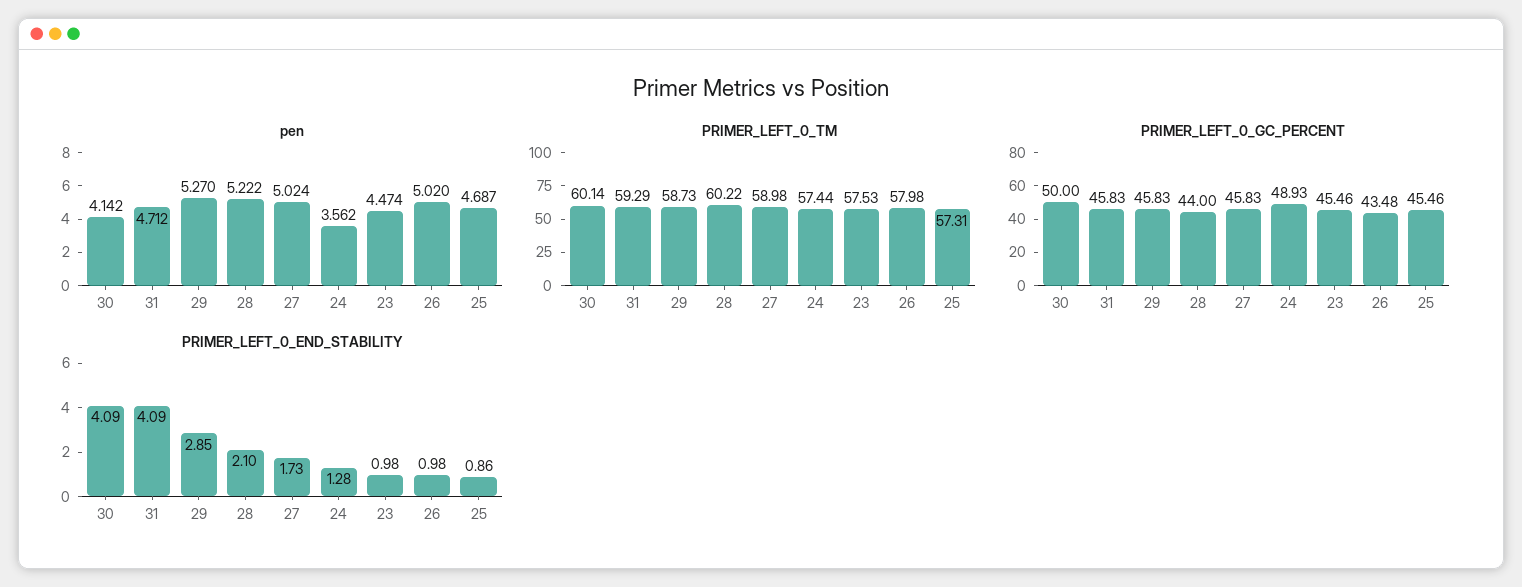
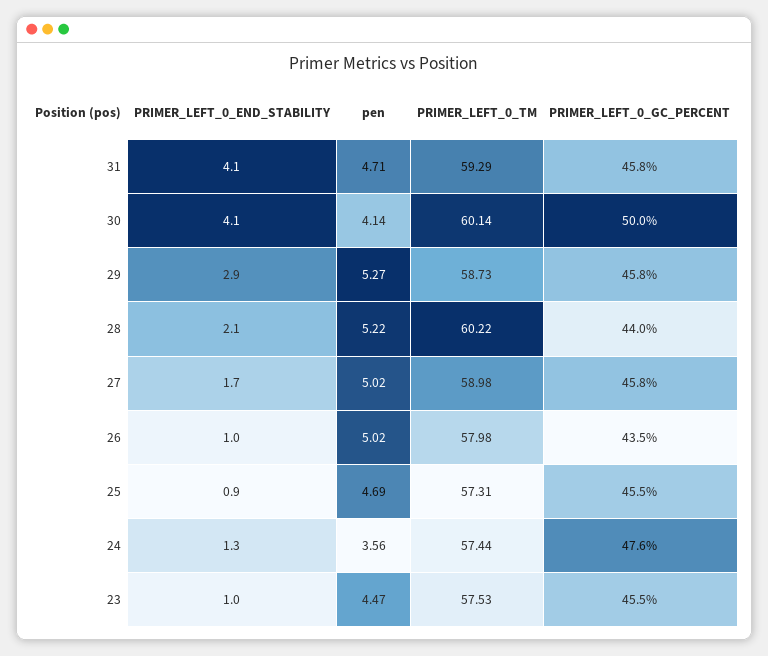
PRIMER_LEFT_0_GC_PERCENT, 24: 48.93 -> 47.6

